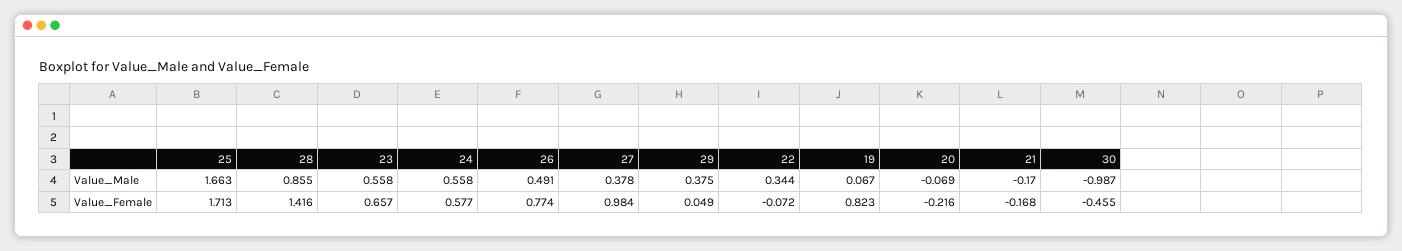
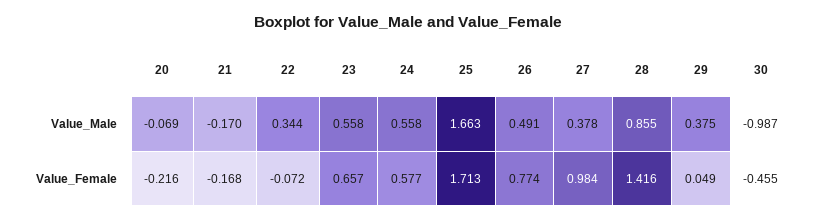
19, Value_Male: 0.067 -> none
19, Value_Female: 0.823 -> none

